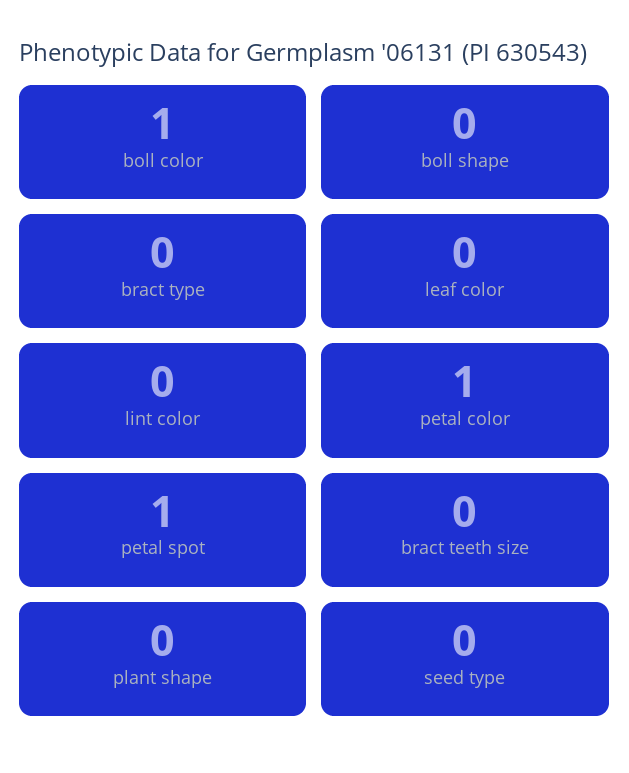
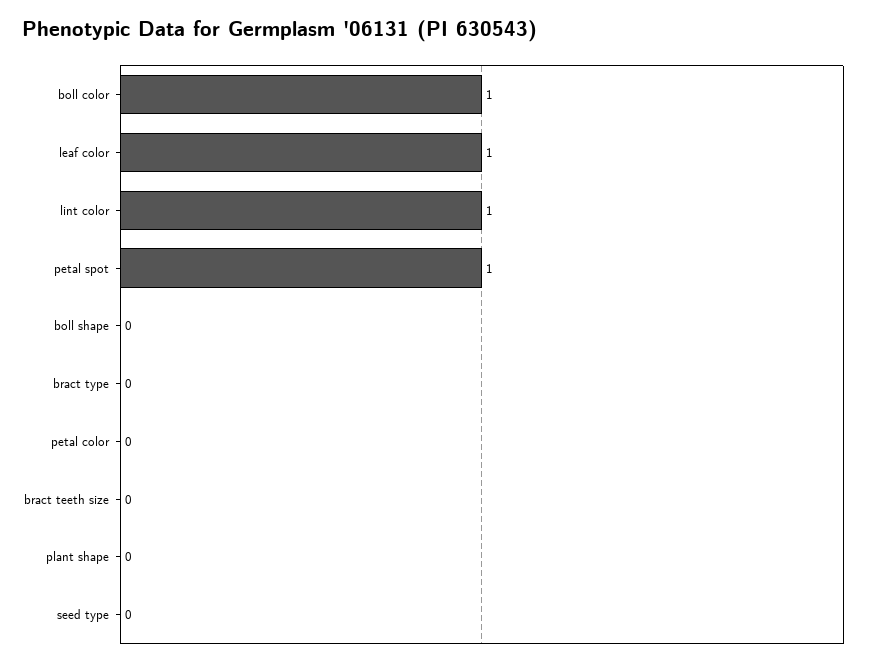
leaf color: 0 -> 1
lint color: 0 -> 1
petal color: 1 -> 0

